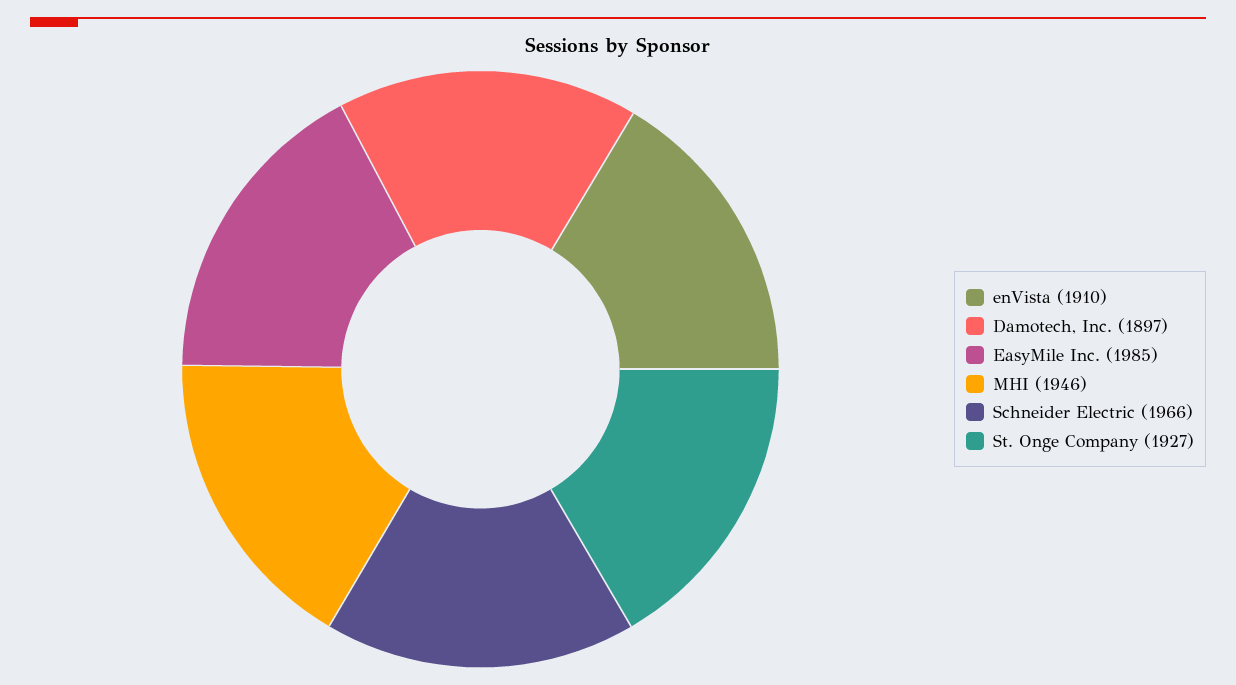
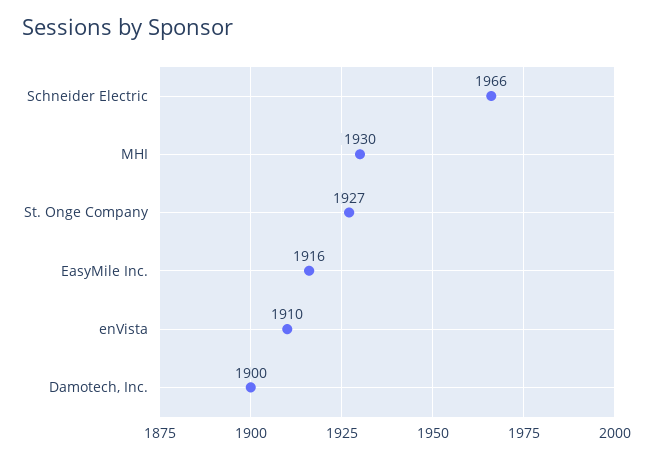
Damotech, Inc.: 1897 -> 1900
EasyMile Inc.: 1985 -> 1916
MHI: 1946 -> 1930

